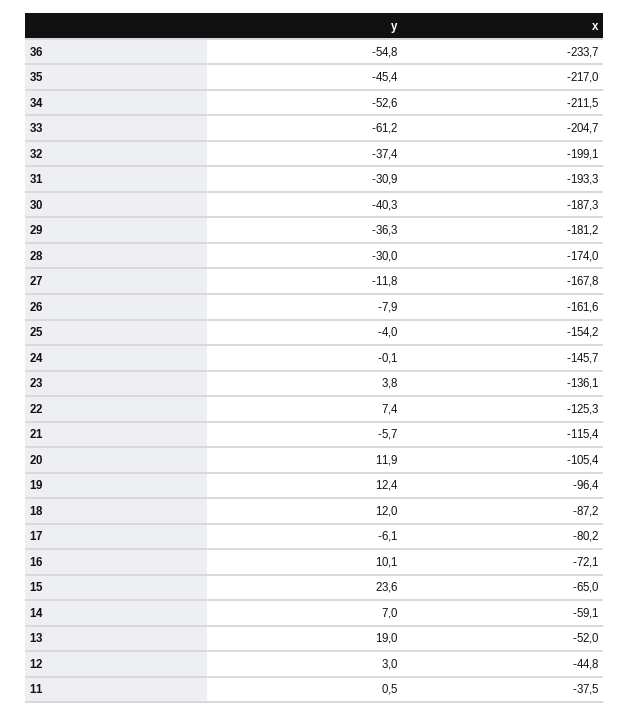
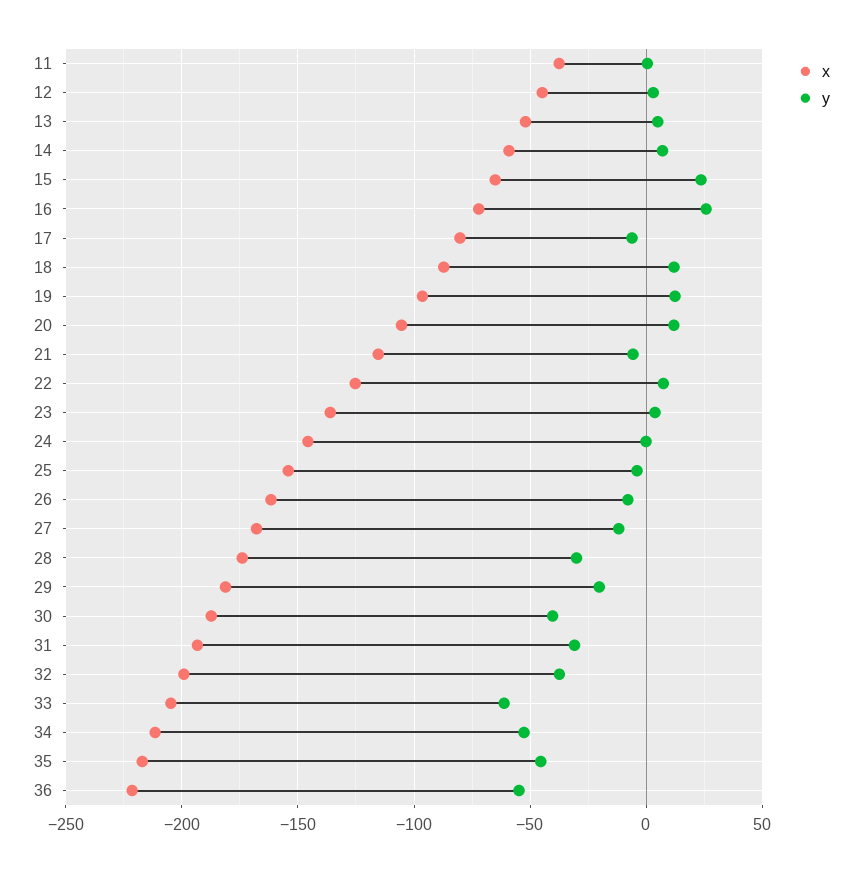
x, 36: -233.7 -> -220
y, 29: -36.3 -> -20
y, 16: 10.1 -> 25
y, 13: 19 -> 5

